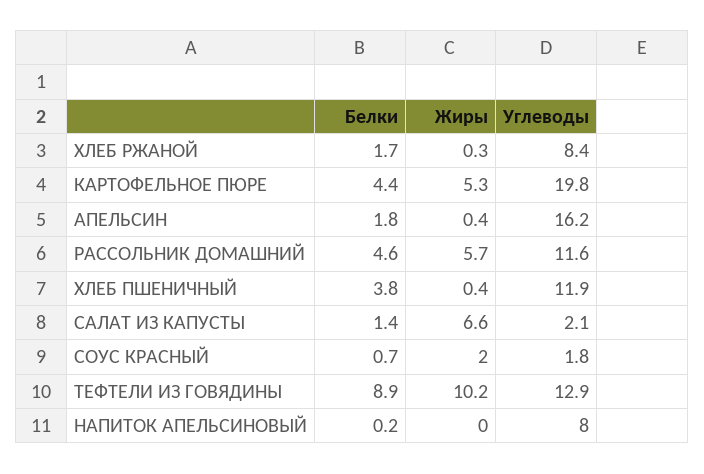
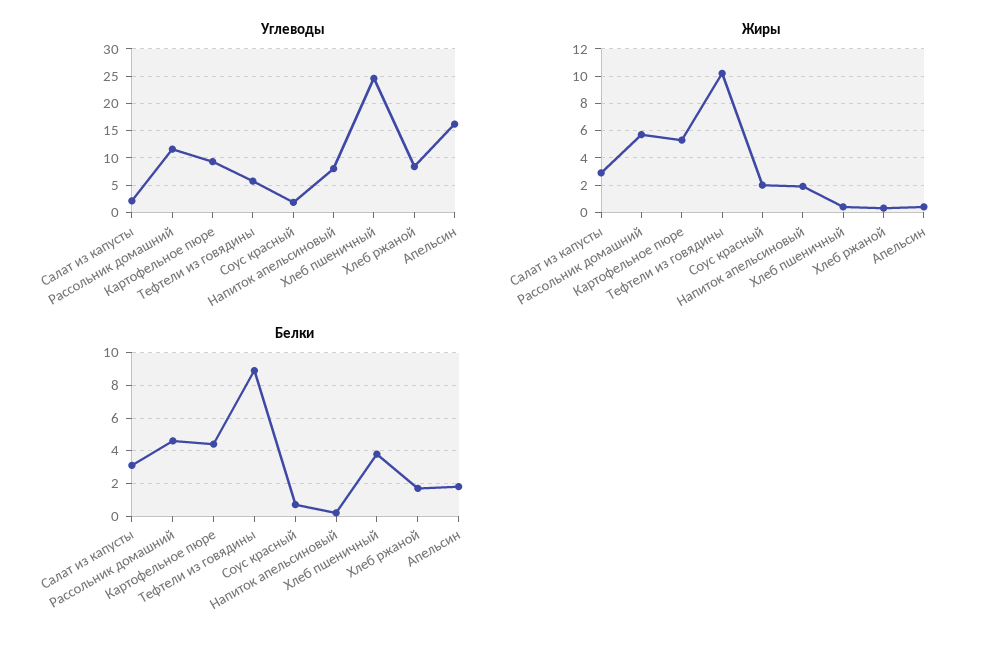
Углеводы, КАРТОФЕЛЬНОЕ ПЮРЕ: 19.8 -> 10
Углеводы, ХЛЕБ ПШЕНИЧНЫЙ: 11.9 -> 25
Белки, САЛАТ ИЗ КАПУСТЫ: 1.4 -> 3
Жиры, САЛАТ ИЗ КАПУСТЫ: 6.6 -> 3
Углеводы, ТЕФТЕЛИ ИЗ ГОВЯДИНЫ: 12.9 -> 5
Жиры, НАПИТОК АПЕЛЬСИНОВЫЙ: 0 -> 2

